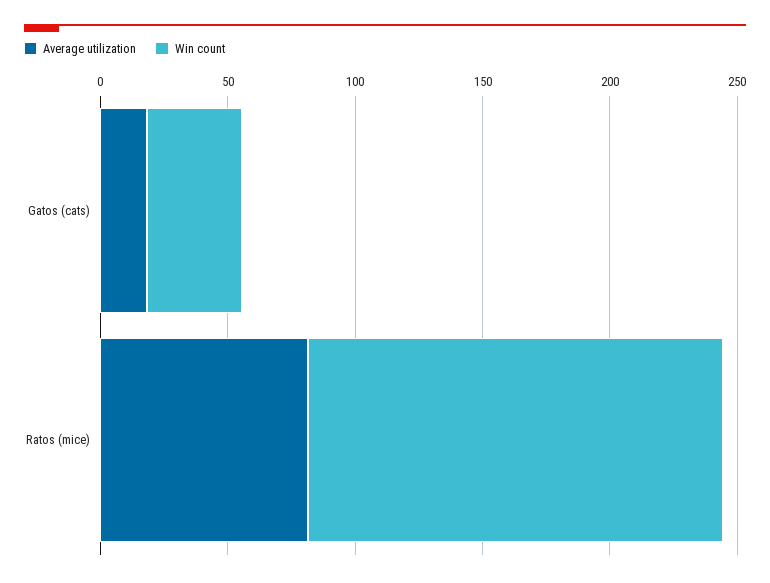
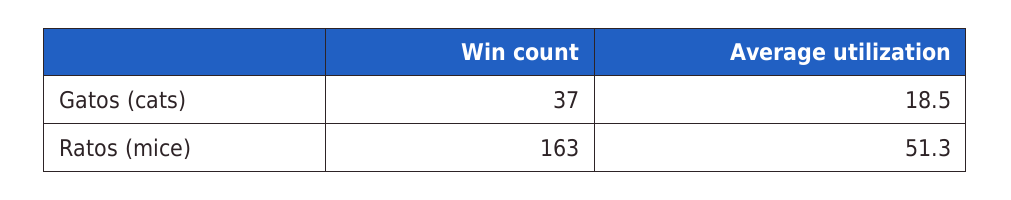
Average utilization, Ratos (mice): 80 -> 51.3

